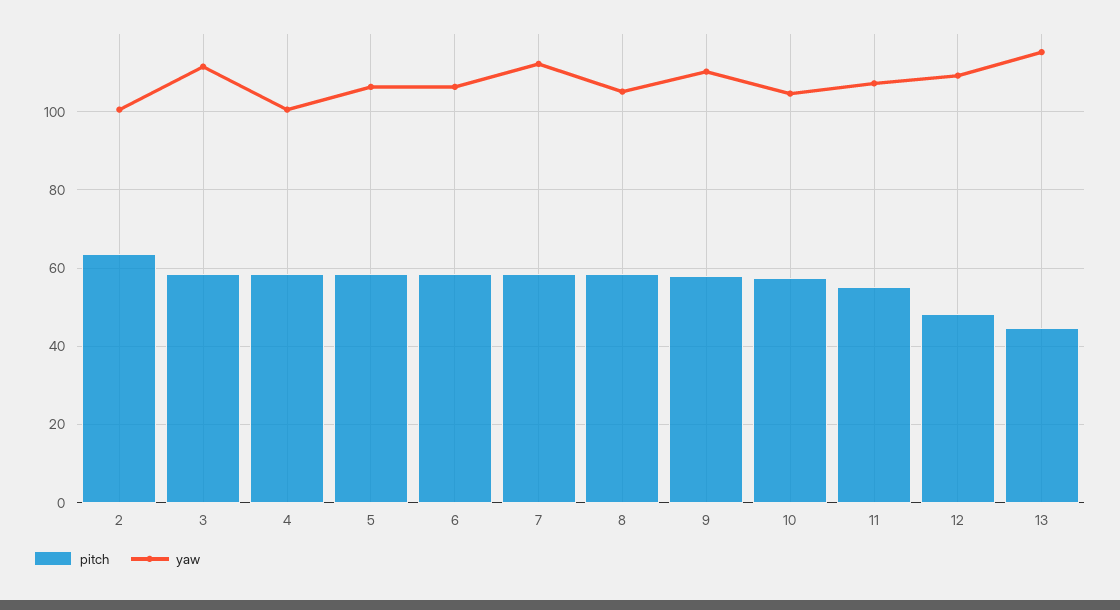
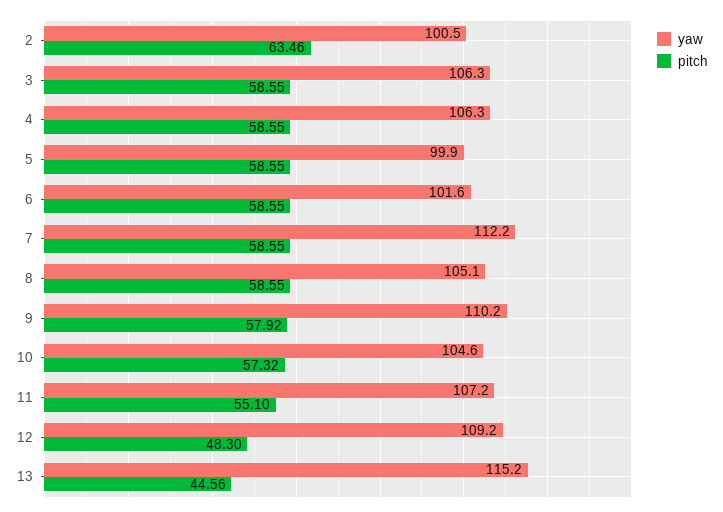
yaw, 3: 112 -> 106.3
yaw, 4: 100 -> 106.3
yaw, 5: 106 -> 99.9
yaw, 6: 106 -> 101.6

